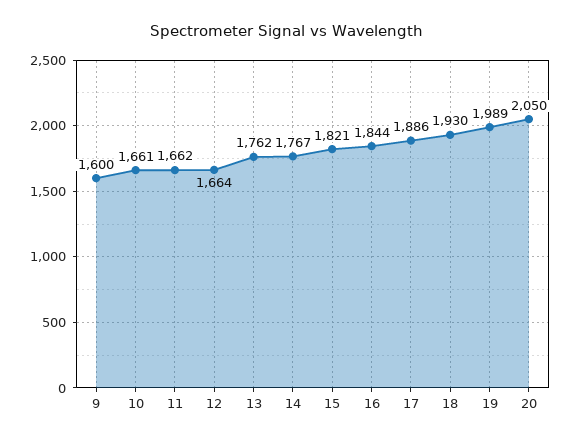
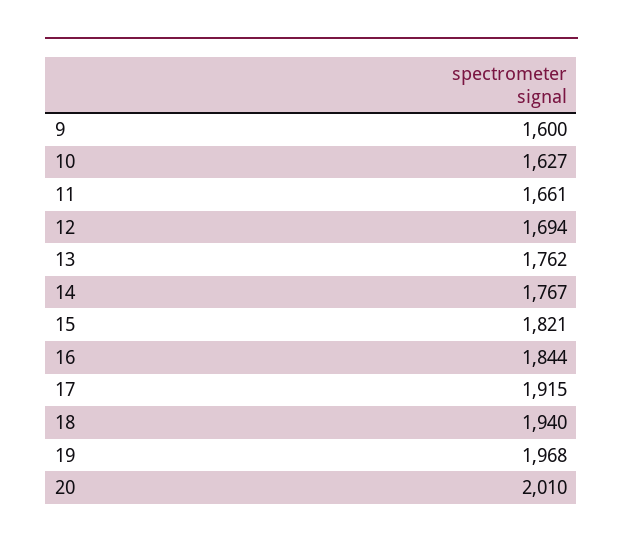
10: 1661 -> 1627
11: 1662 -> 1661
12: 1664 -> 1694
17: 1886 -> 1915
18: 1930 -> 1940
19: 1989 -> 1968
20: 2050 -> 2010

